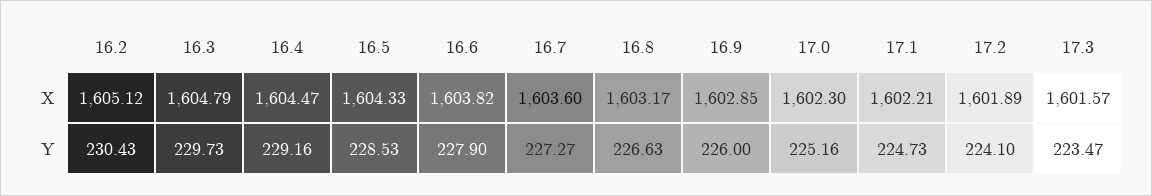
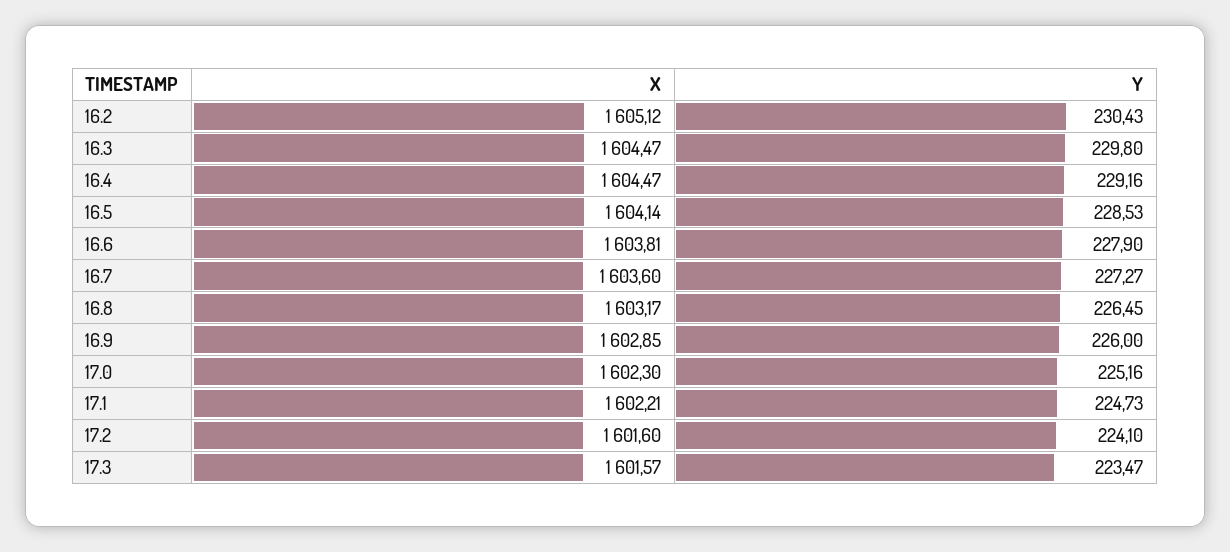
16.3, X: 1604.79 -> 1604.47
16.5, X: 1604.33 -> 1604.14
16.6, X: 1603.82 -> 1603.81
17.2, X: 1601.89 -> 1601.6
16.3, Y: 229.73 -> 229.8
16.8, Y: 226.63 -> 226.45

